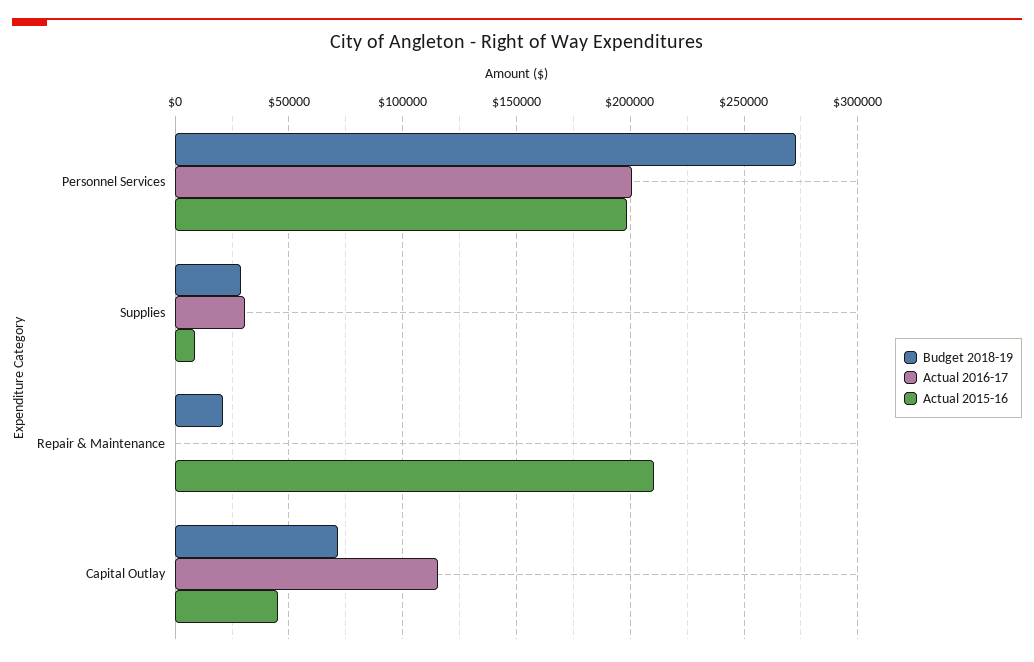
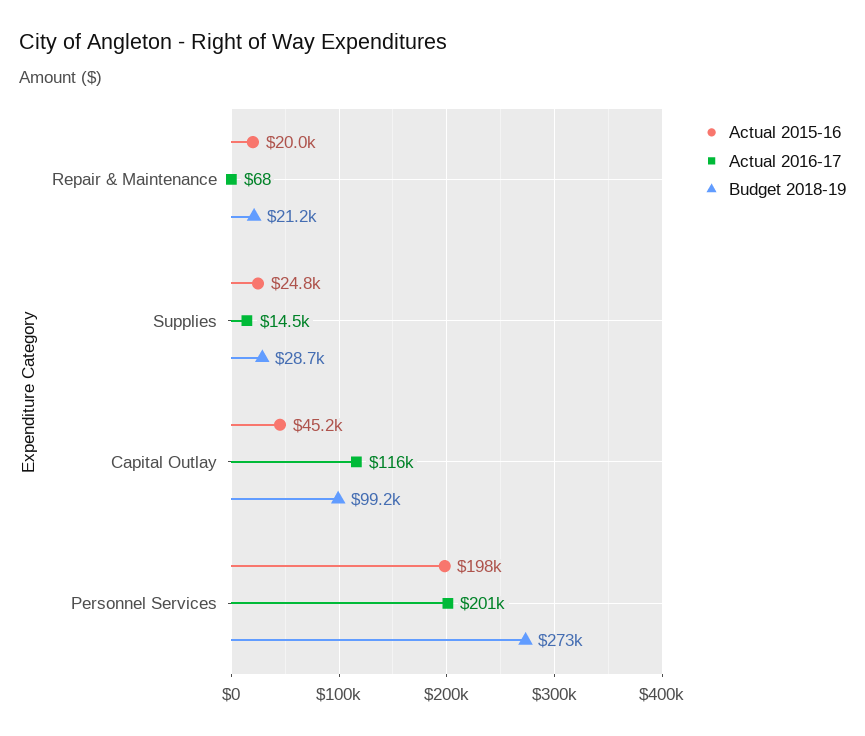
Actual 2016-17, Supplies: 30000 -> 14500
Actual 2015-16, Supplies: 10000 -> 24800
Actual 2015-16, Repair & Maintenance: 210000 -> 20000
Budget 2018-19, Capital Outlay: 70000 -> 99200

